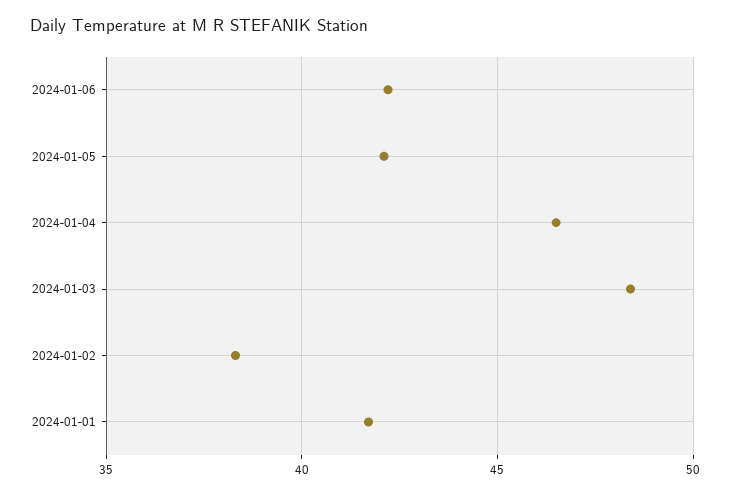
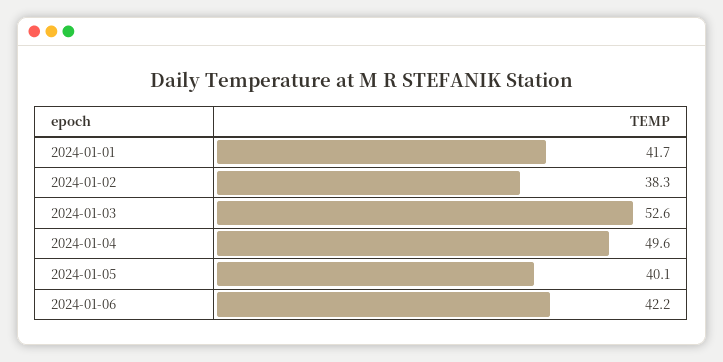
2024-01-05: 42 -> 40.1
2024-01-04: 46.5 -> 49.6
2024-01-03: 48.5 -> 52.6

